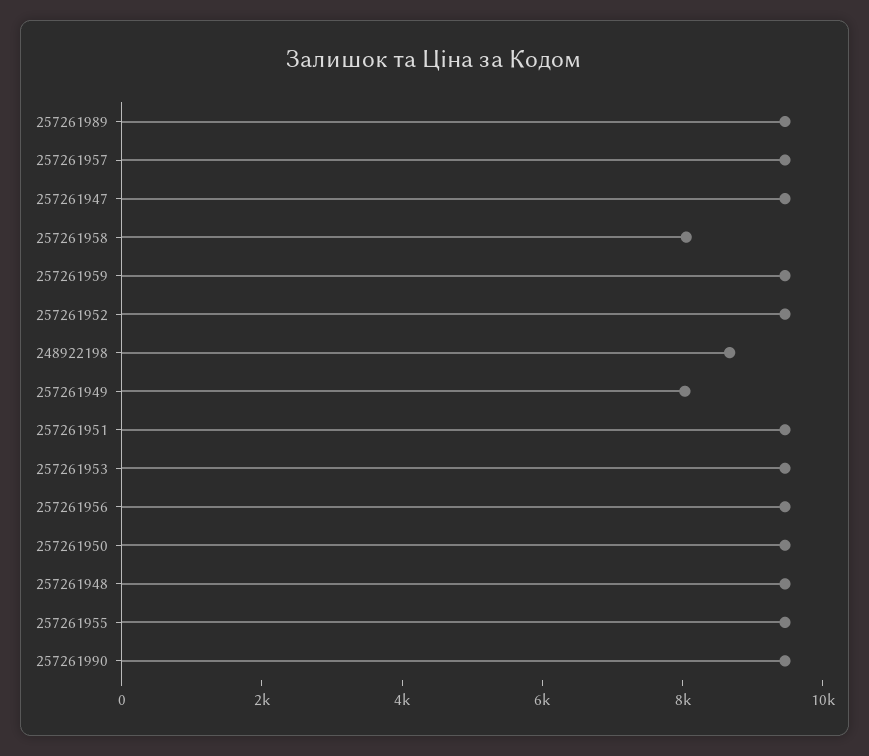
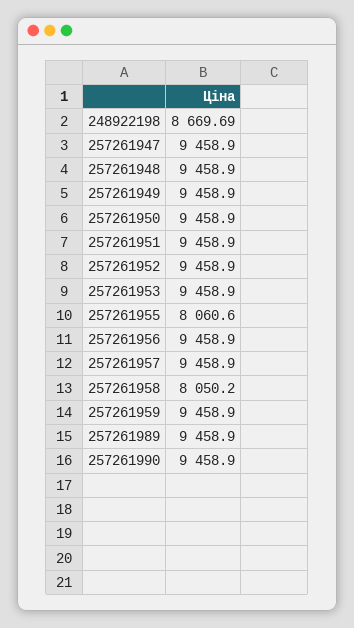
257261949: 8000 -> 9458.9
257261955: 9500 -> 8060.6

